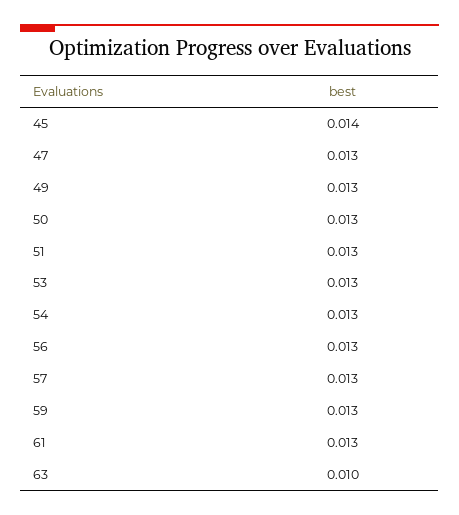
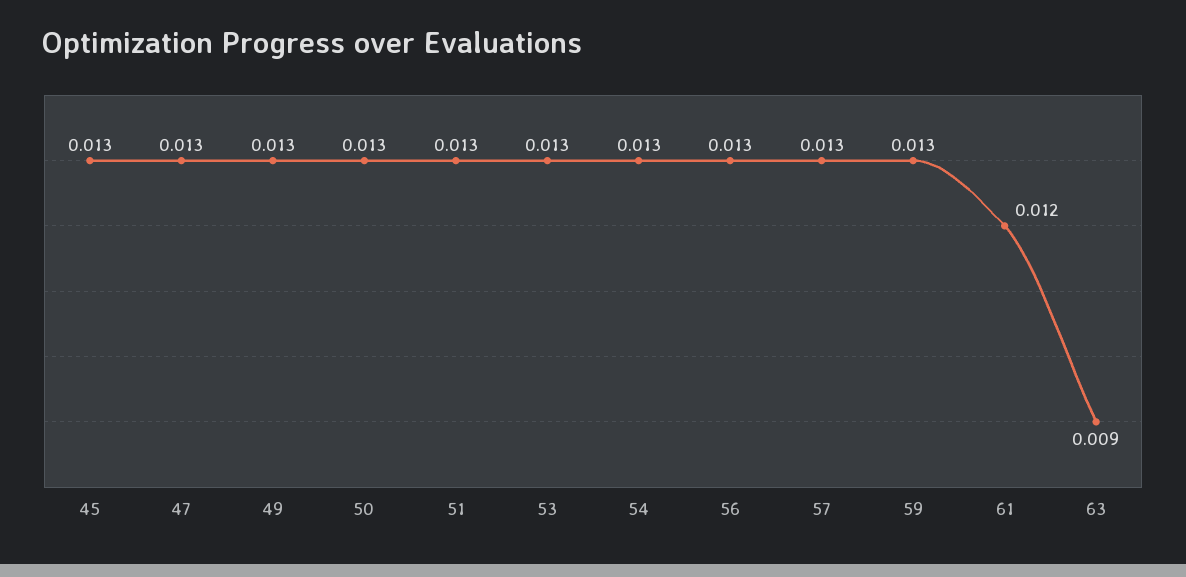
45: 0.014 -> 0.013
61: 0.013 -> 0.012
63: 0.01 -> 0.009

